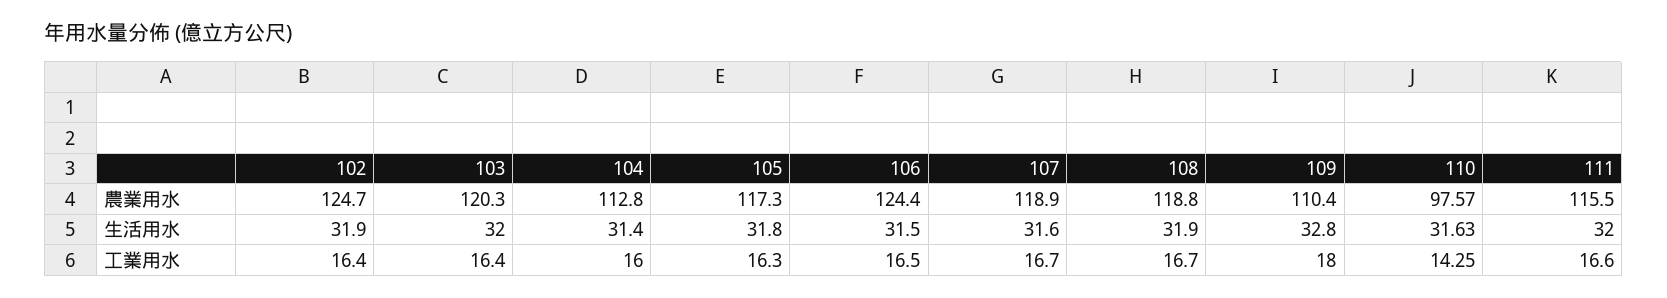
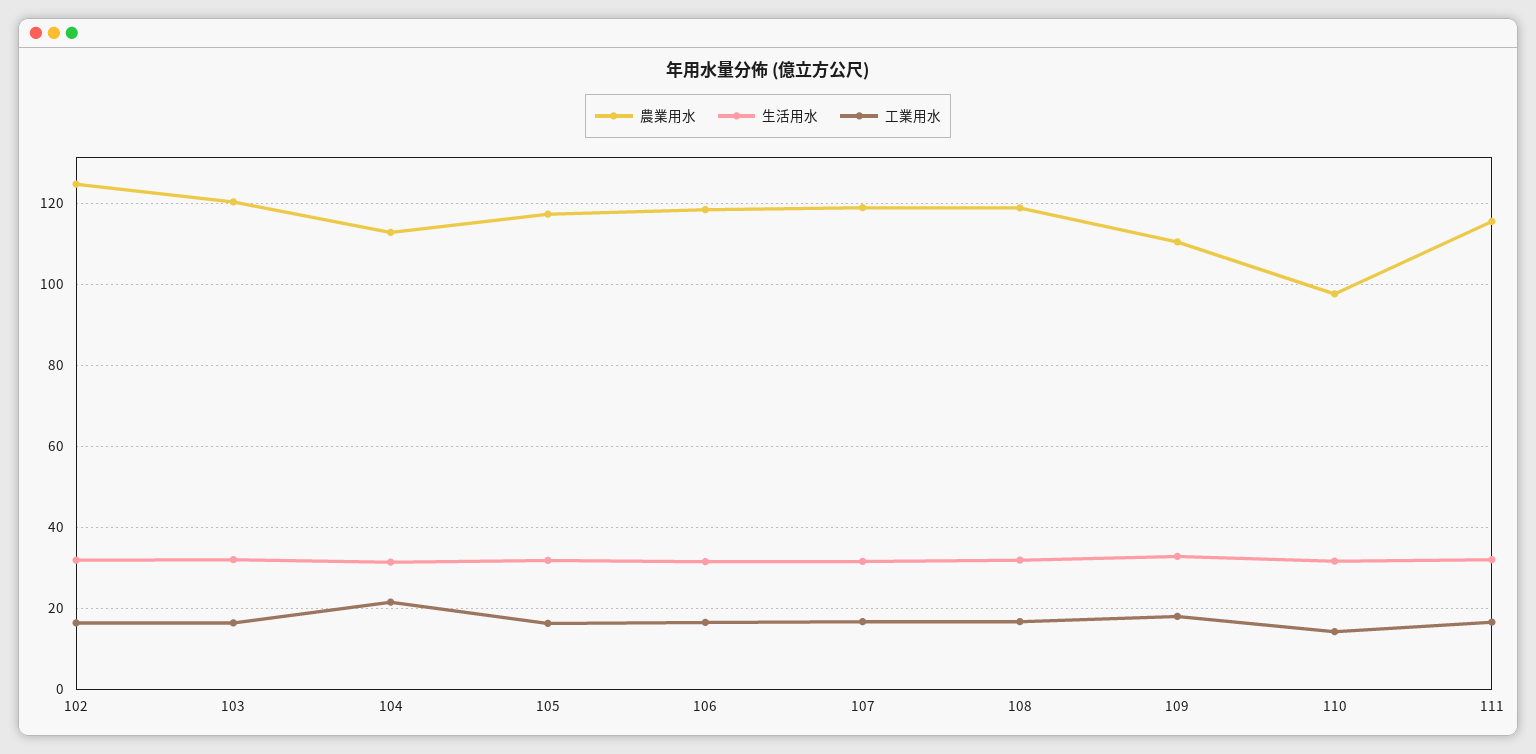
農業用水, 106: 124.4 -> 118
工業用水, 104: 16 -> 22

